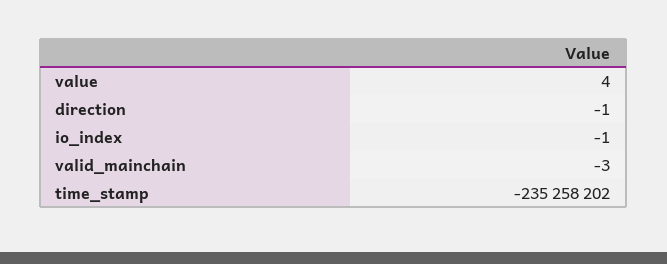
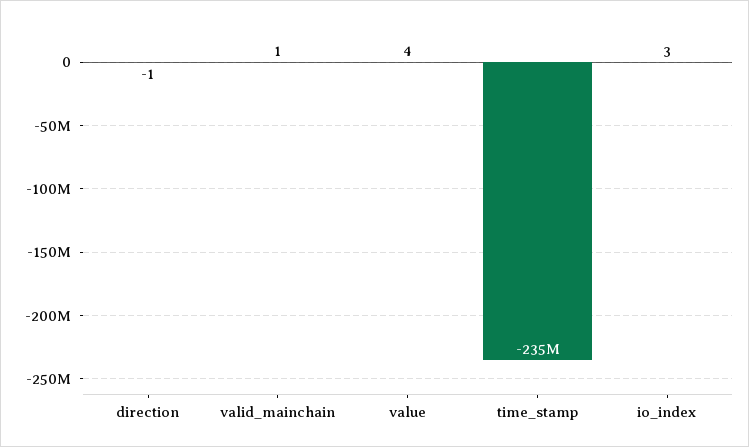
io_index: -1 -> 3
valid_mainchain: -3 -> 1

